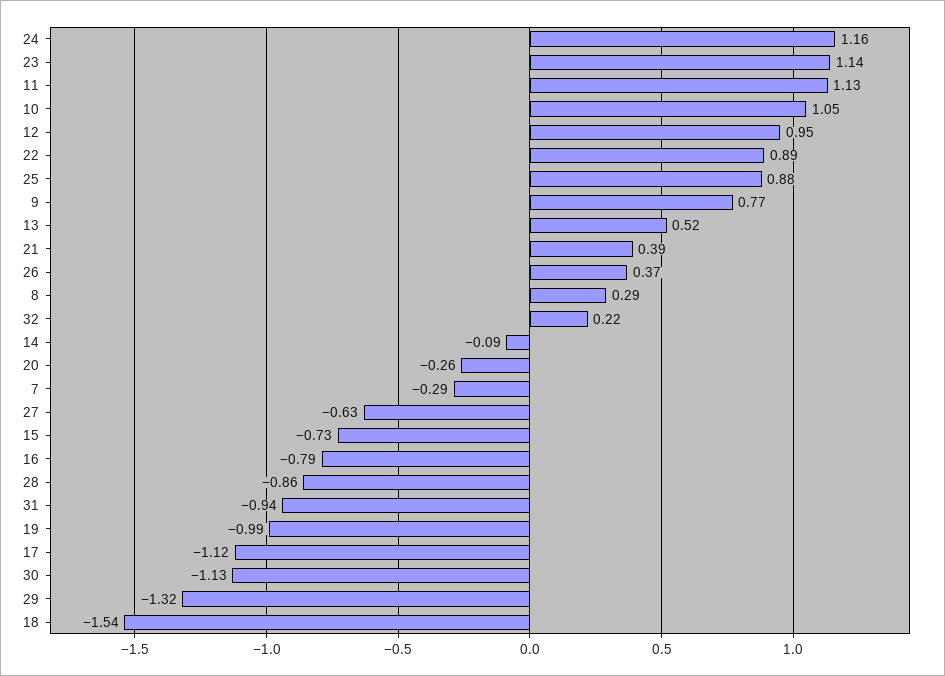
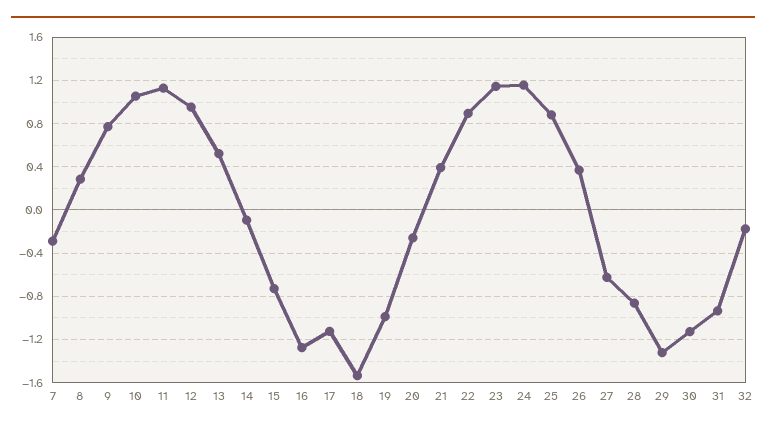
32: 0.22 -> -0.2
16: -0.79 -> -1.3

